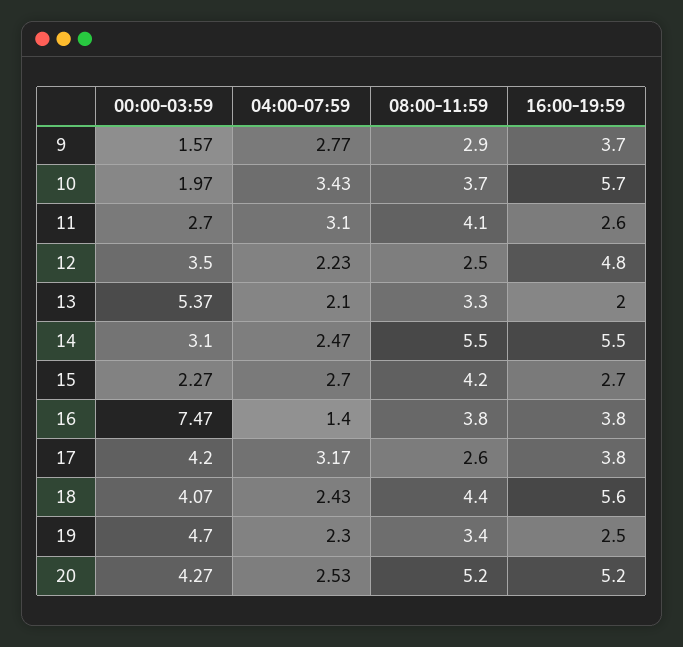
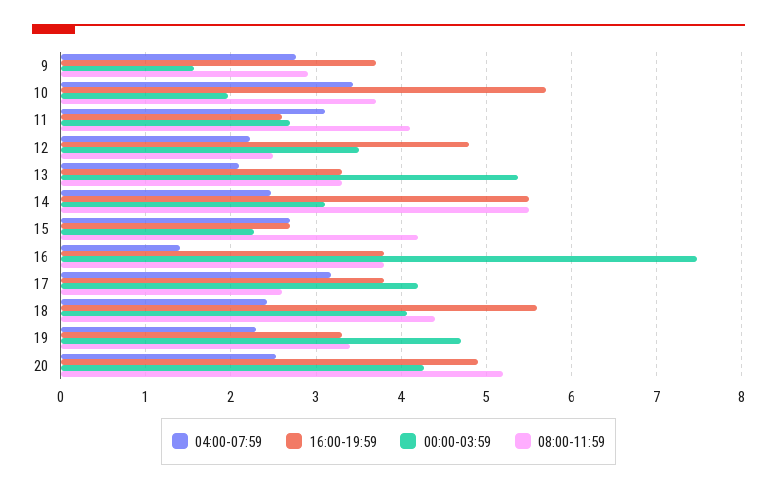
16:00-19:59, 13: 2 -> 3.3
16:00-19:59, 19: 2.5 -> 3.3
16:00-19:59, 20: 5.2 -> 4.9

